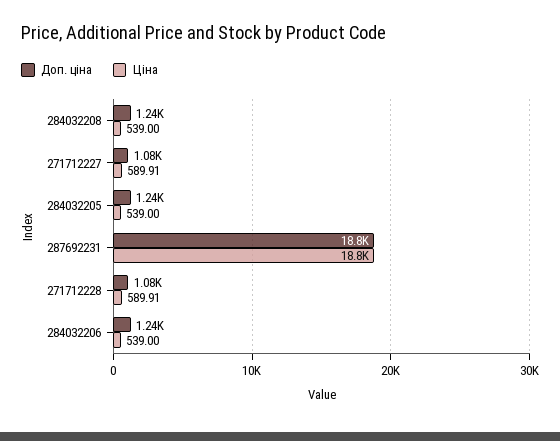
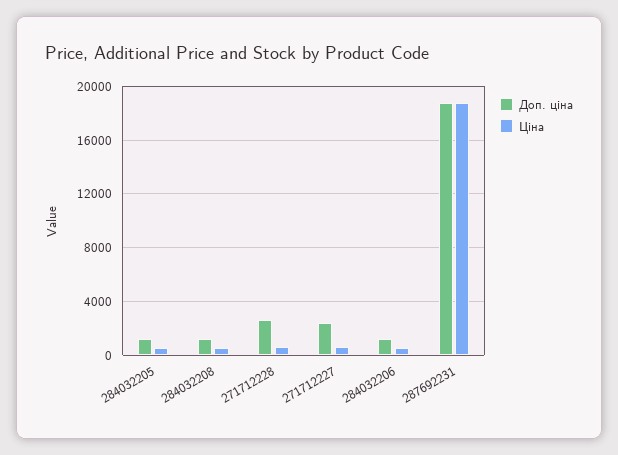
Доп. ціна, 271712227: 1080 -> 2500
Доп. ціна, 271712228: 1080 -> 2500

